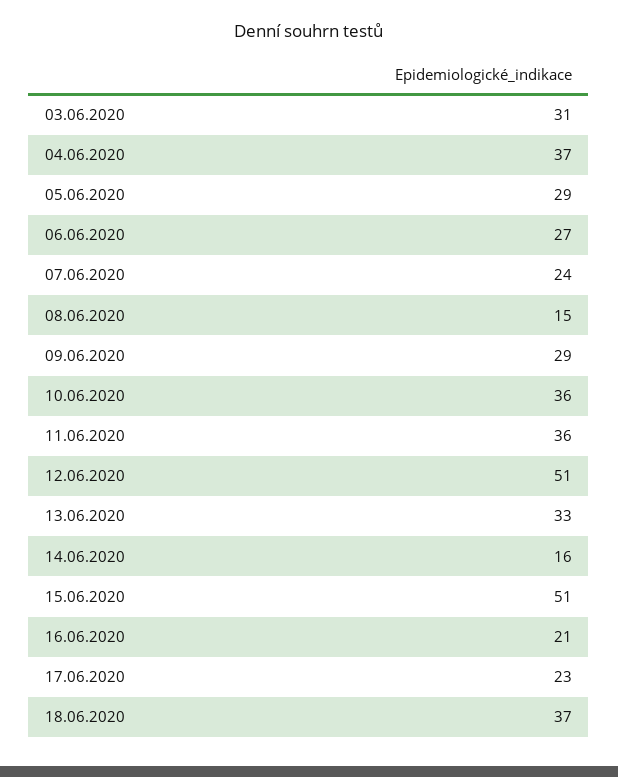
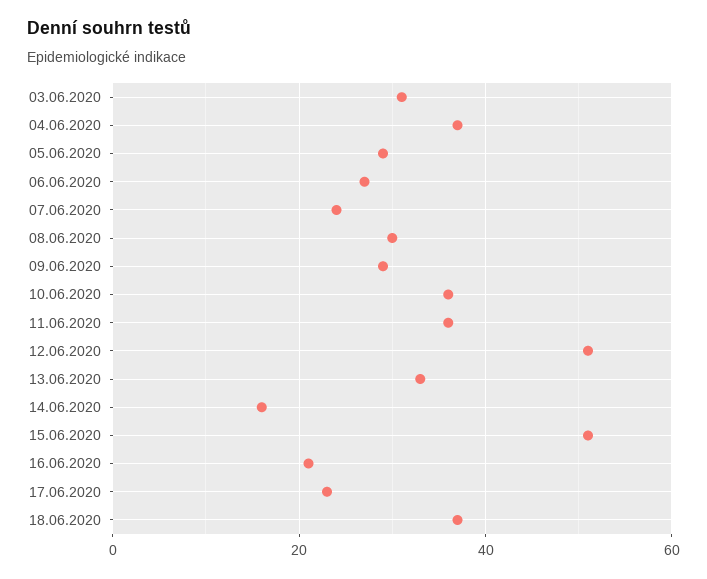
08.06.2020: 15 -> 30

